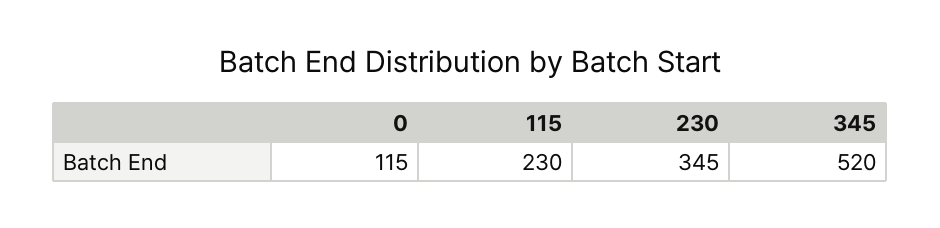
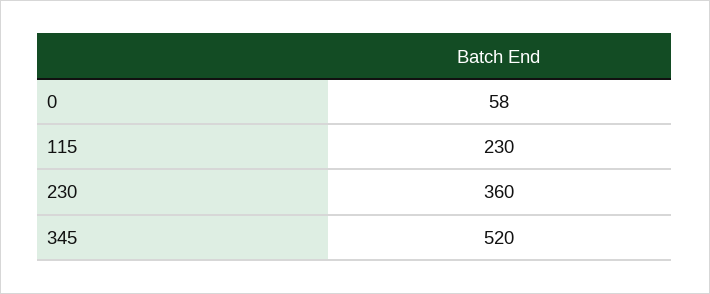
0: 115 -> 58
230: 345 -> 360

